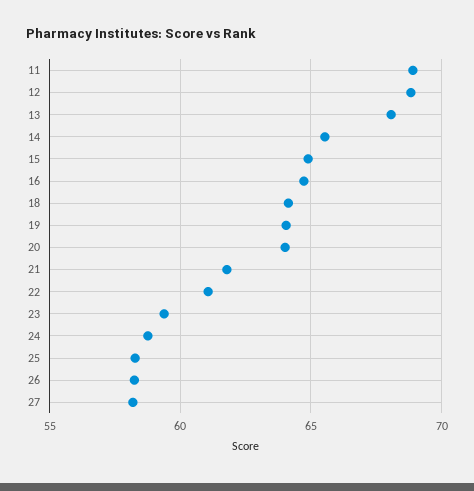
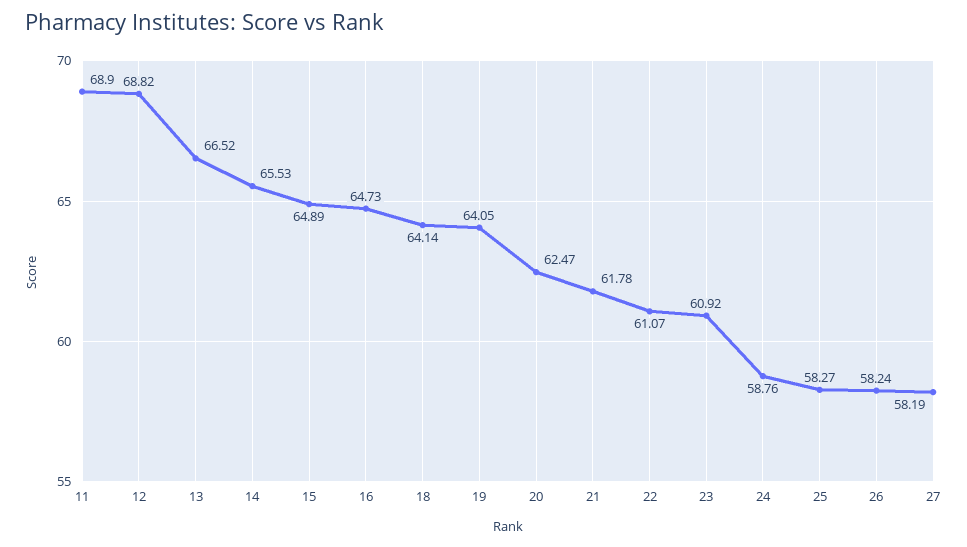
13: 68 -> 66.52
20: 64 -> 62.47
23: 59.5 -> 60.92

